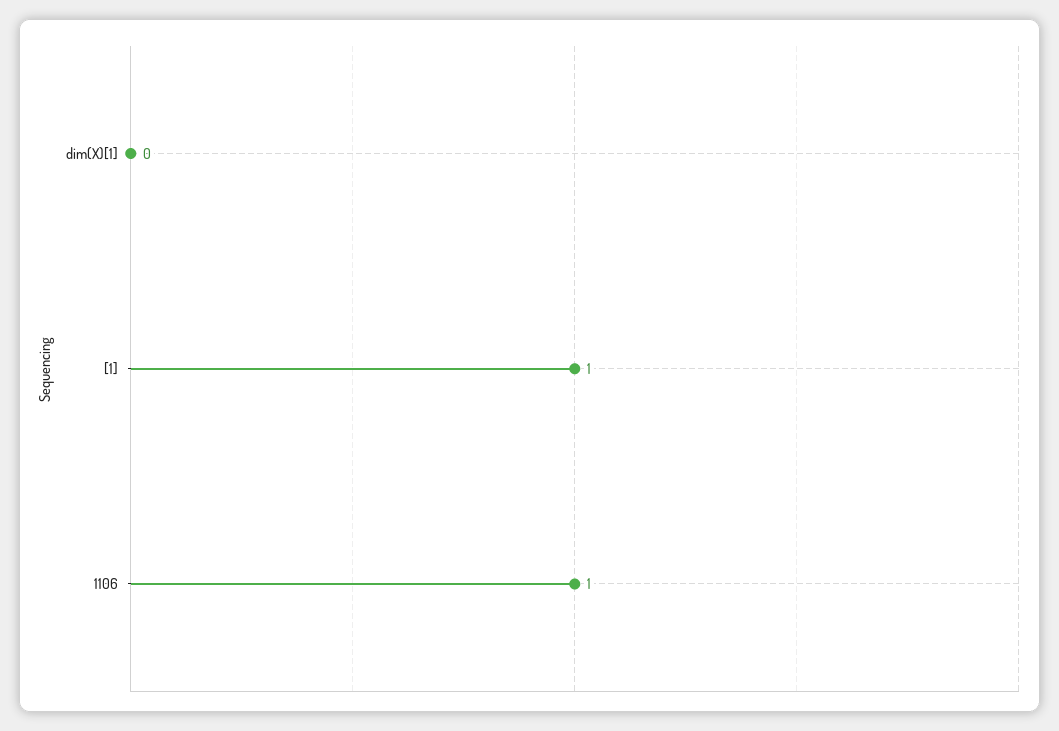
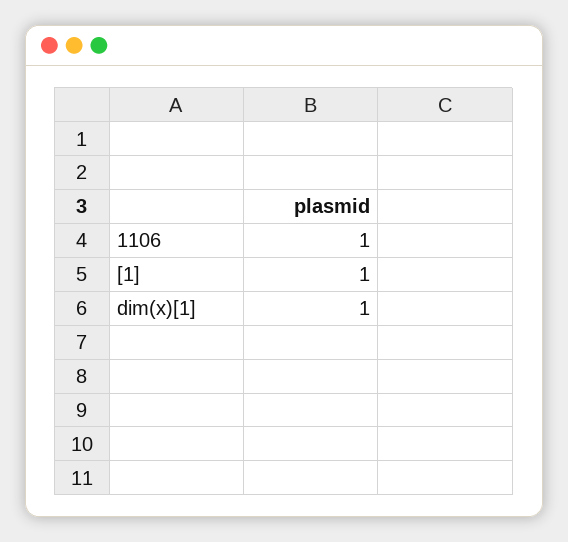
dim(X)[1]: 0 -> 1

